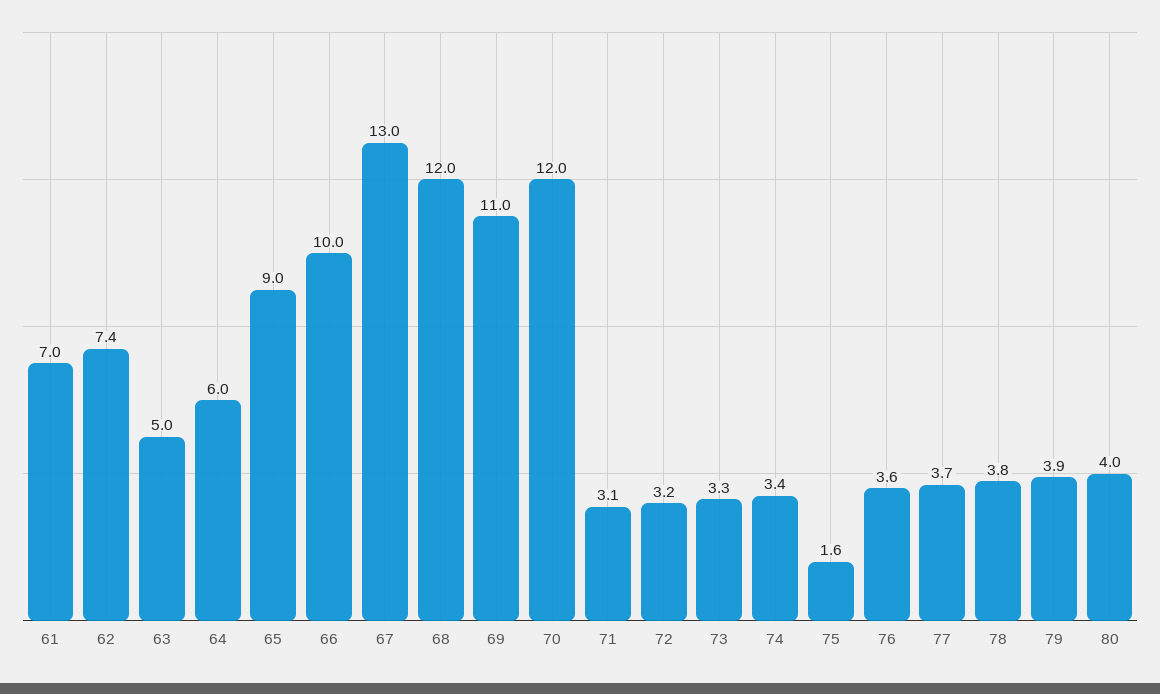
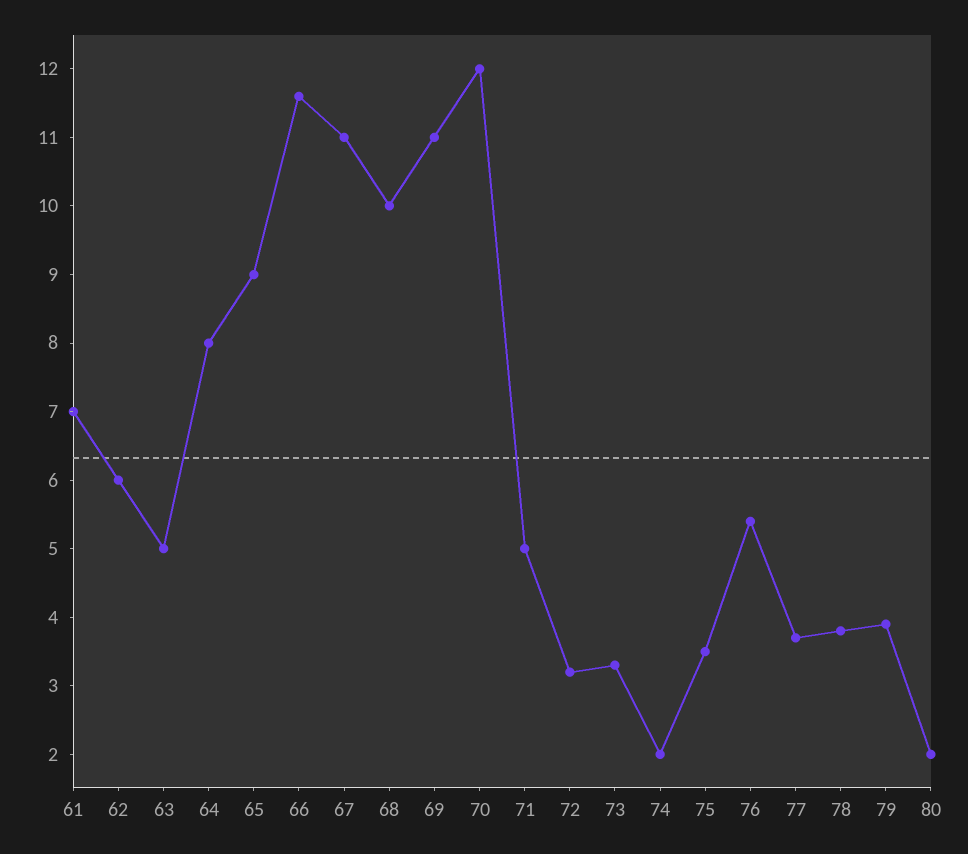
62: 7.4 -> 6
64: 6 -> 8
66: 10 -> 11.5
67: 13 -> 11
68: 12 -> 10
71: 3.1 -> 5
74: 3.4 -> 2
75: 1.6 -> 3.5
76: 3.6 -> 5.5
80: 4 -> 2

